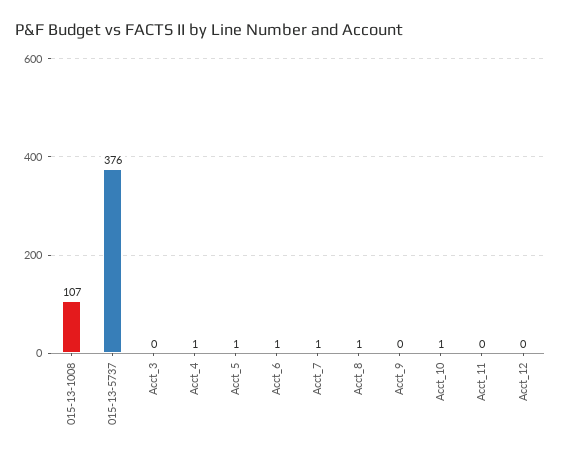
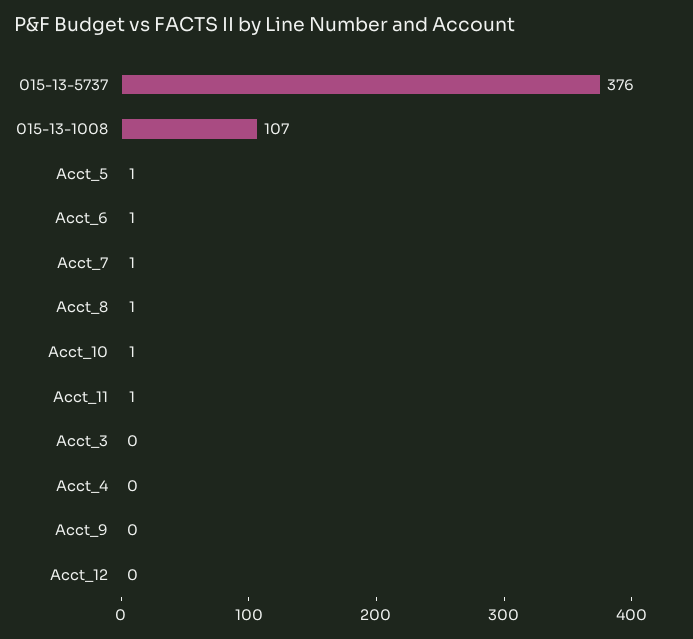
Acct_4: 1 -> 0
Acct_11: 0 -> 1

